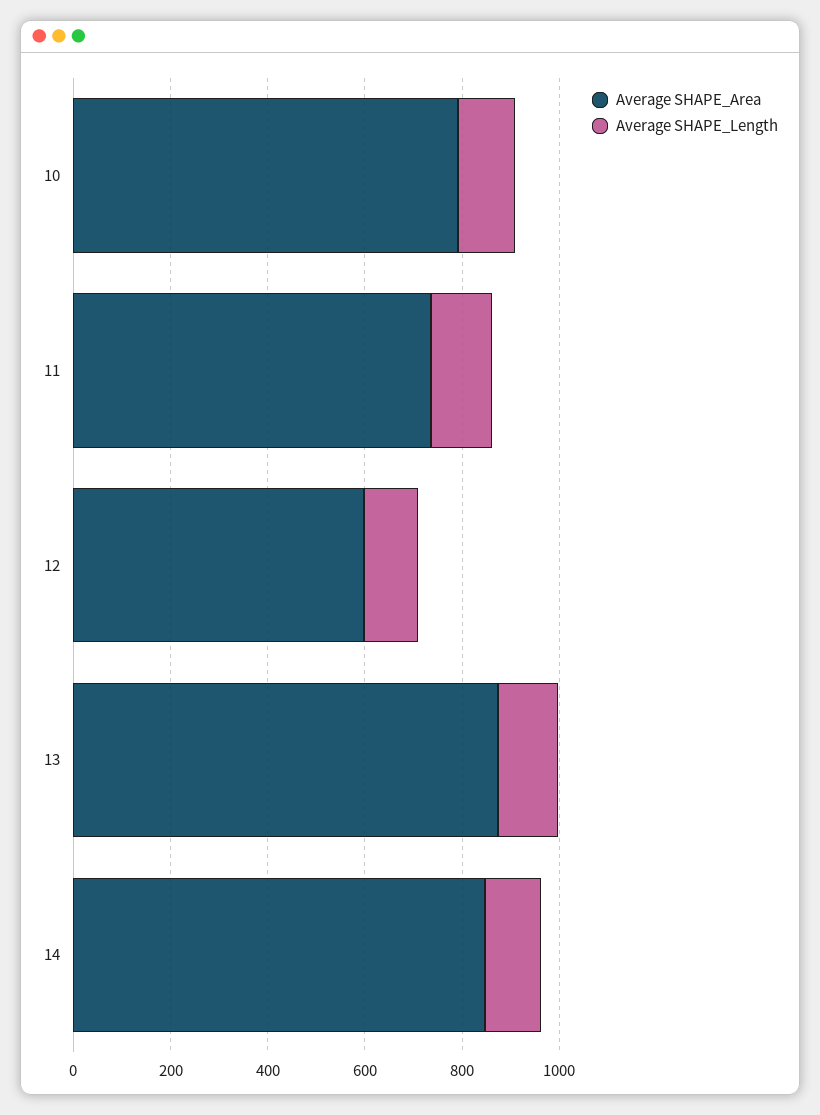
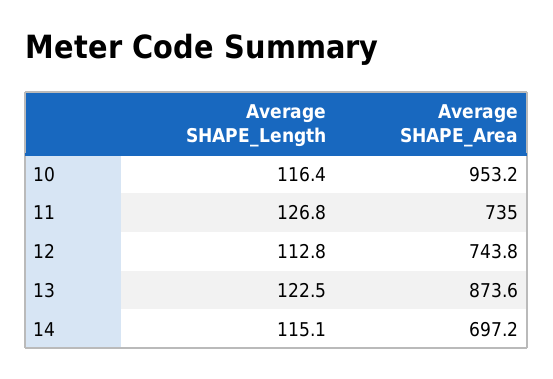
Average SHAPE_Area, 10: 800 -> 953.2
Average SHAPE_Area, 12: 600 -> 743.8
Average SHAPE_Area, 14: 850 -> 697.2

